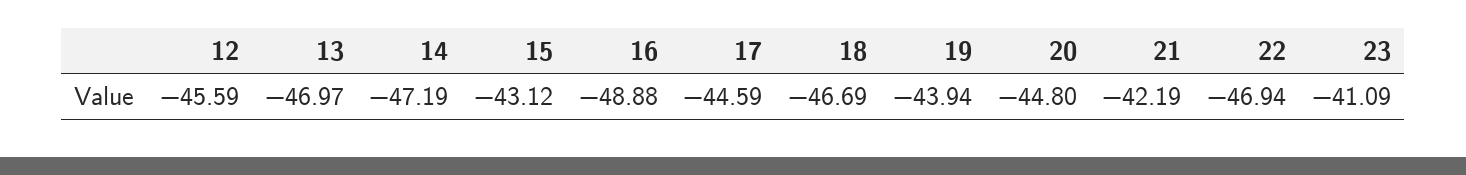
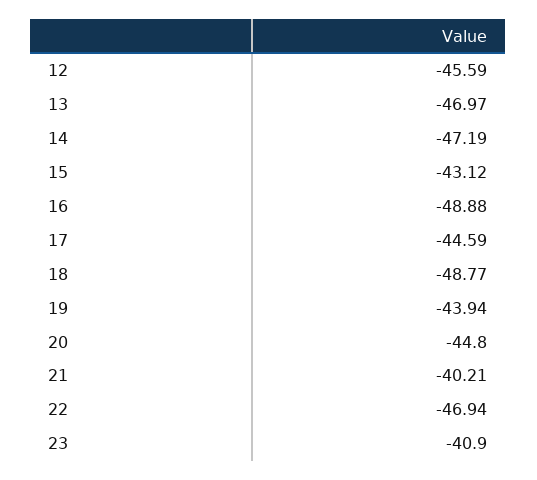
18: -46.69 -> -48.77
21: -42.19 -> -40.21
23: -41.09 -> -40.9

